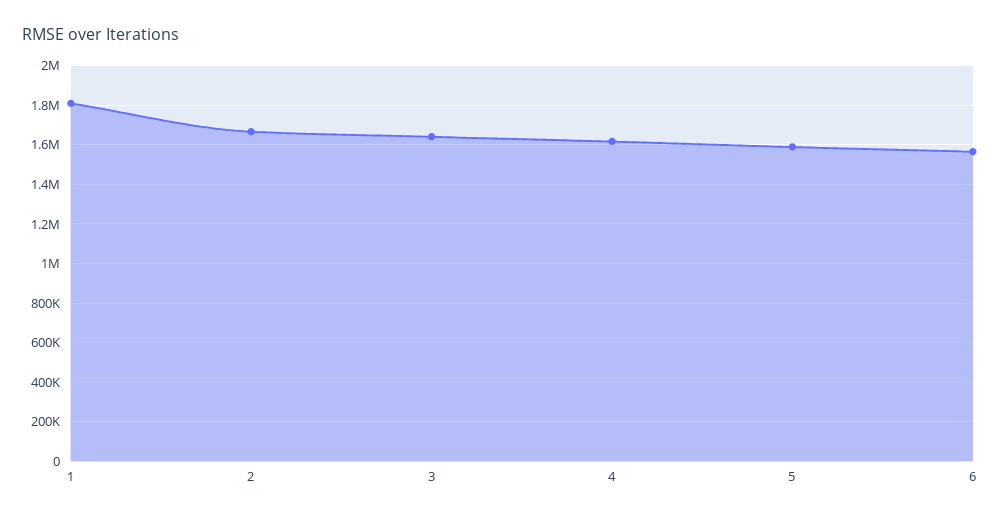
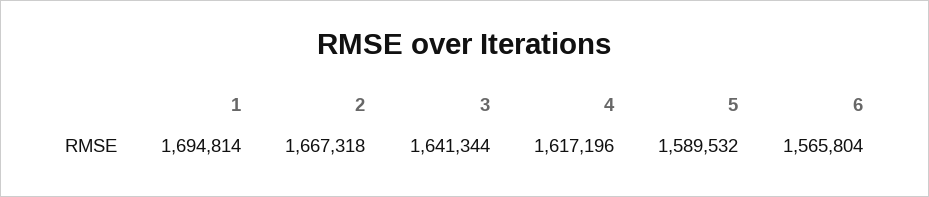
1: 1800000 -> 1694814

